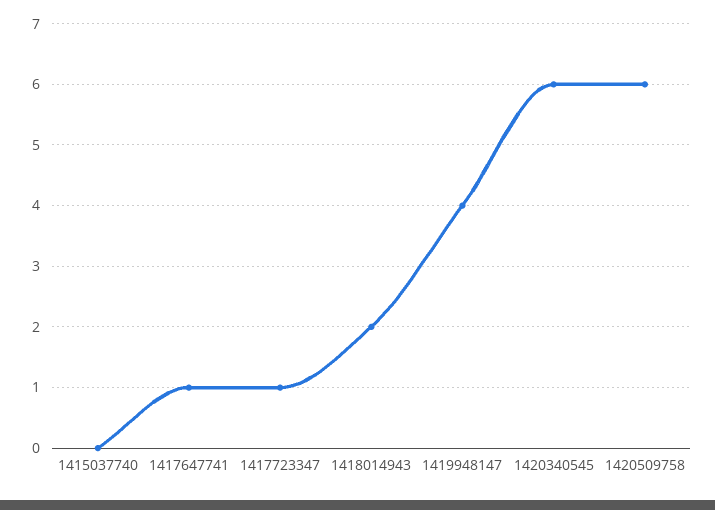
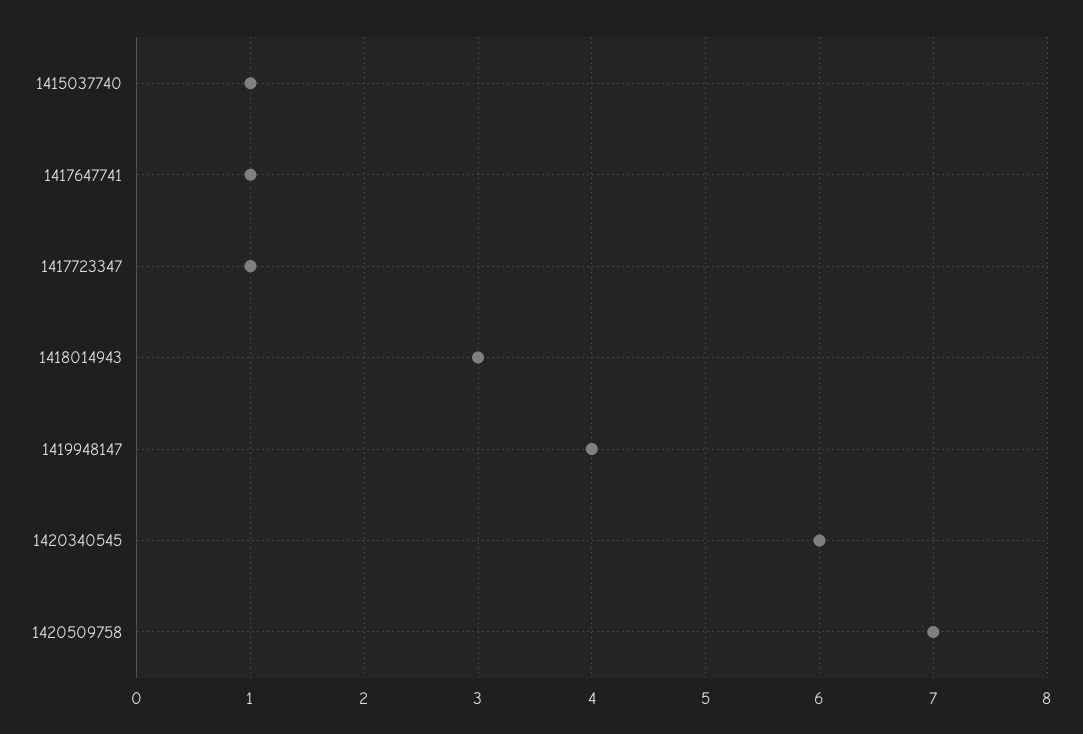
1415037740: 0 -> 1
1418014943: 2 -> 3
1420509758: 6 -> 7

